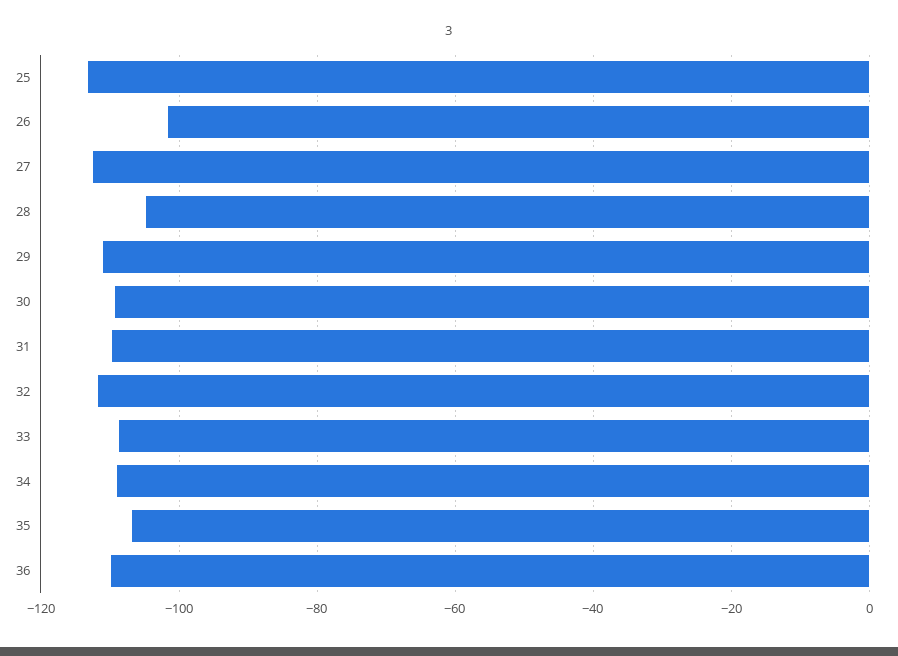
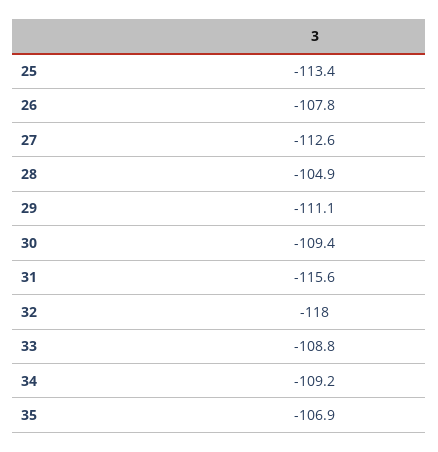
26: -102 -> -107.8
31: -110 -> -115.6
32: -112 -> -118
36: -110 -> none

